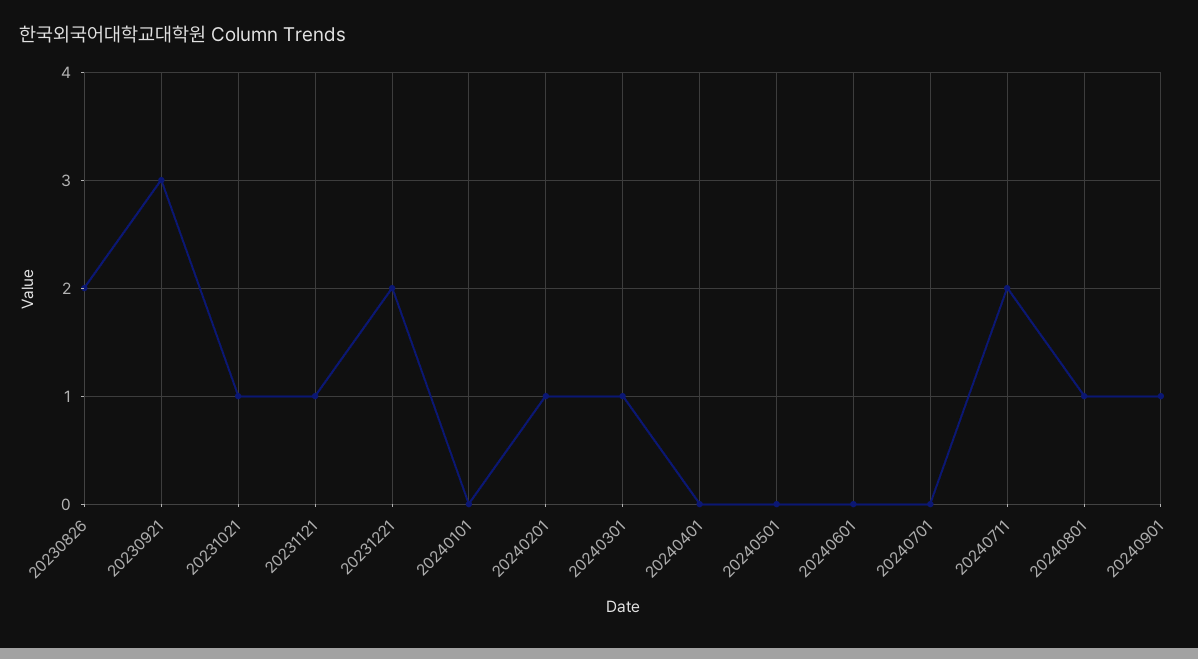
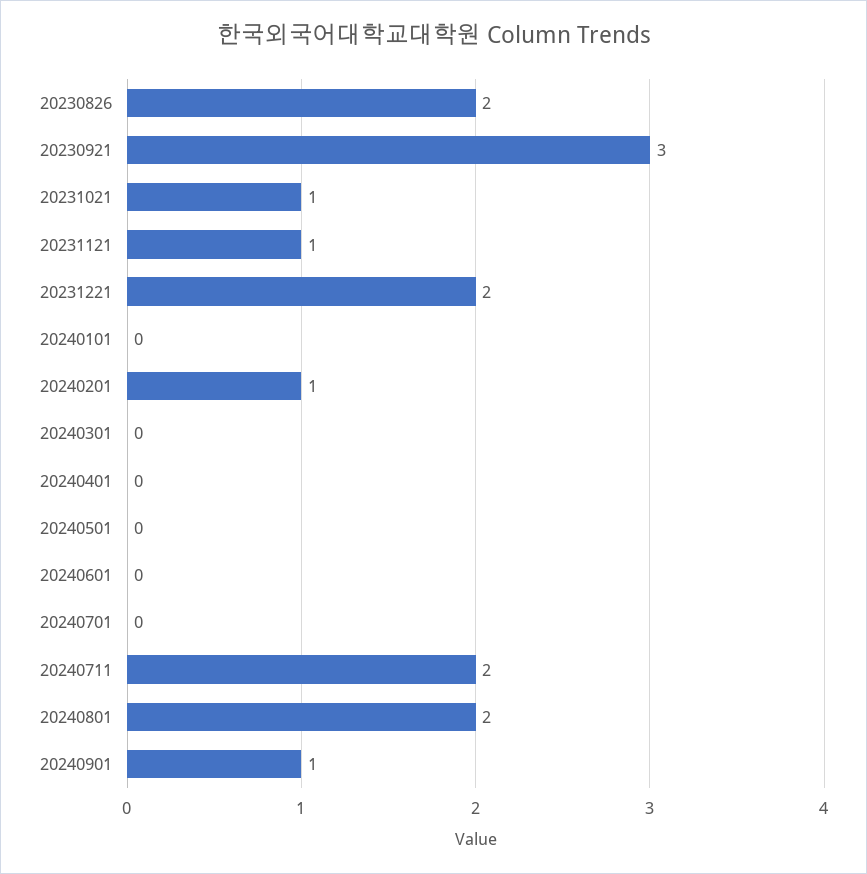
20240301: 1 -> 0
20240801: 1 -> 2

